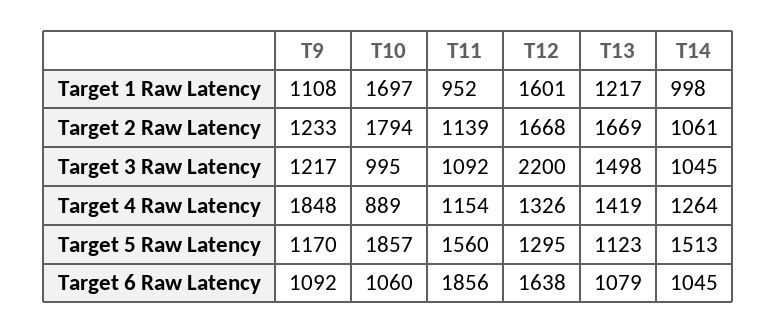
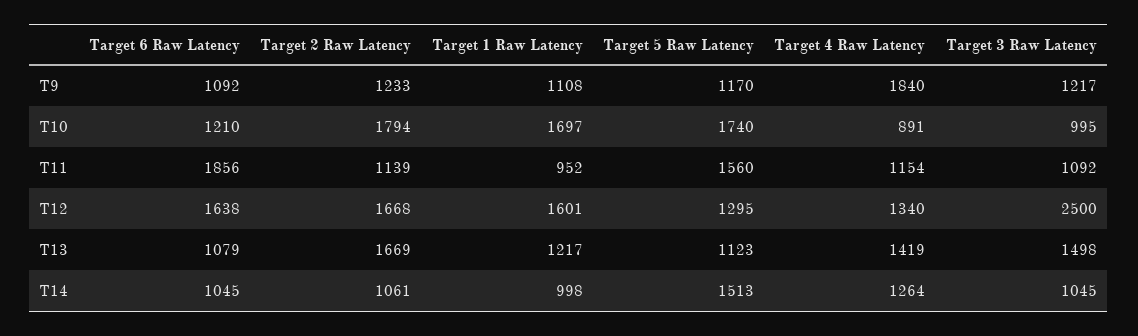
T12, Target 3 Raw Latency: 2200 -> 2500
T9, Target 4 Raw Latency: 1848 -> 1840
T10, Target 4 Raw Latency: 889 -> 891
T12, Target 4 Raw Latency: 1326 -> 1340
T10, Target 5 Raw Latency: 1857 -> 1740
T10, Target 6 Raw Latency: 1060 -> 1210

